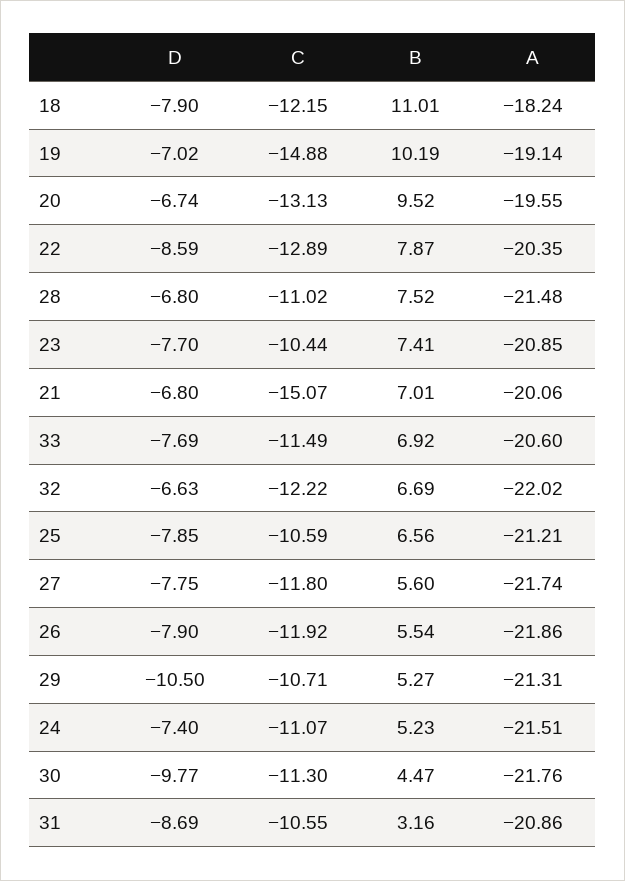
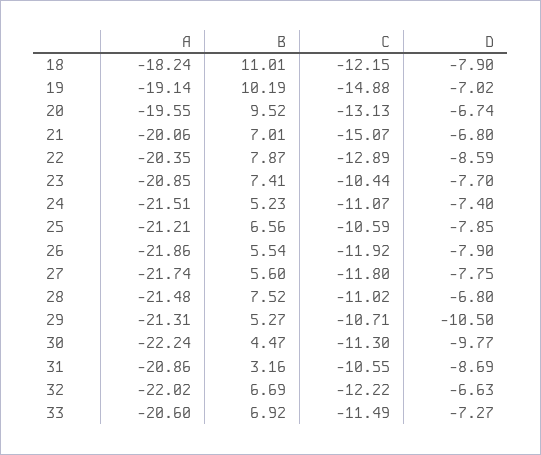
D, 33: -7.69 -> -7.27
A, 30: -21.76 -> -22.24

